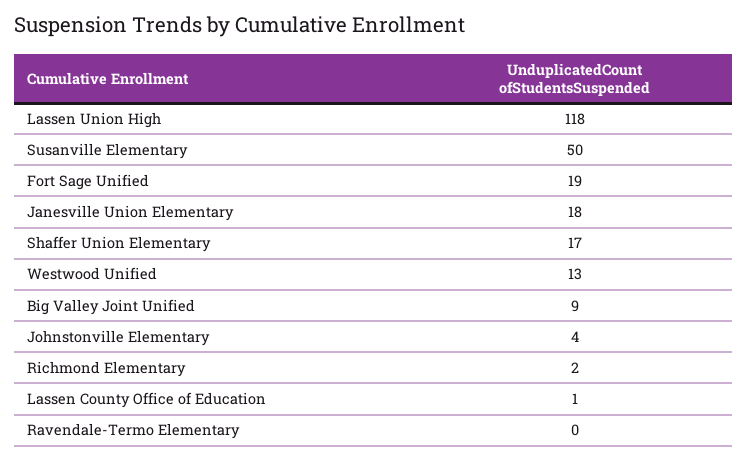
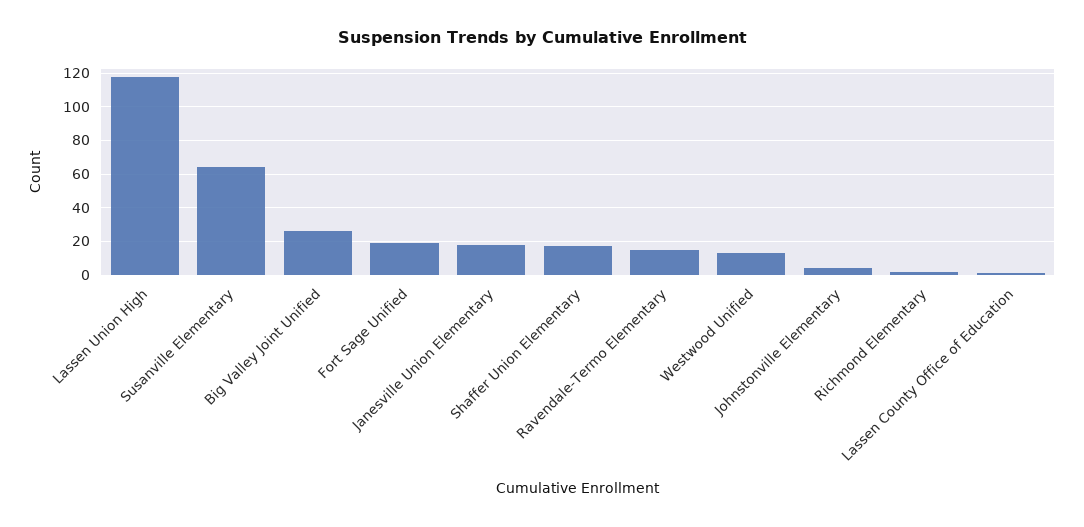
Susanville Elementary: 50 -> 65
Big Valley Joint Unified: 9 -> 25
Ravendale-Termo Elementary: 0 -> 15

